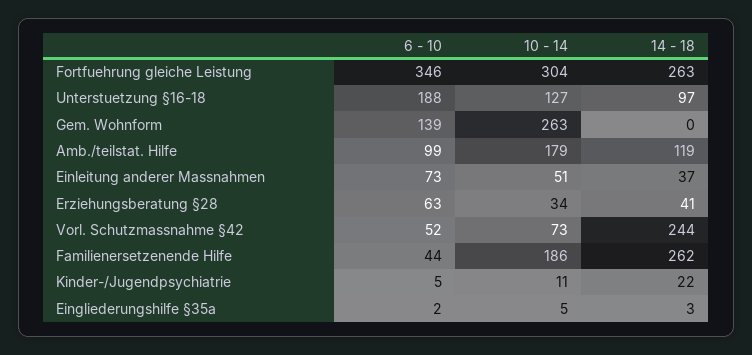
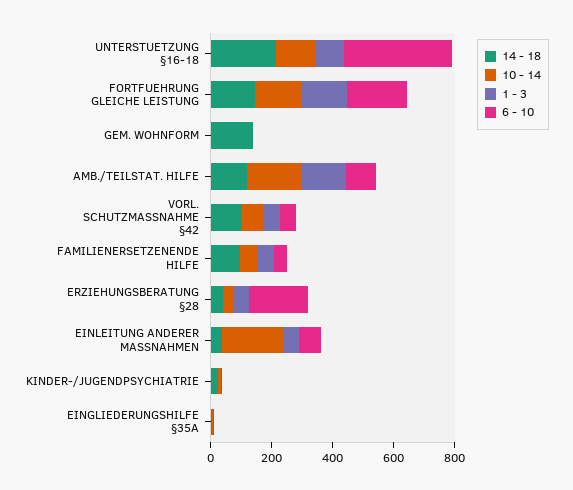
6 - 10, Fortfuehrung gleiche Leistung: 346 -> 200
10 - 14, Fortfuehrung gleiche Leistung: 304 -> 150
14 - 18, Fortfuehrung gleiche Leistung: 263 -> 150
6 - 10, Unterstuetzung §16-18: 188 -> 350
14 - 18, Unterstuetzung §16-18: 97 -> 200
6 - 10, Gem. Wohnform: 139 -> 0
10 - 14, Gem. Wohnform: 263 -> 0
14 - 18, Gem. Wohnform: 0 -> 150
10 - 14, Einleitung anderer Massnahmen: 51 -> 200
6 - 10, Erziehungsberatung §28: 63 -> 200
14 - 18, Vorl. Schutzmassnahme §42: 244 -> 100
10 - 14, Familienersetzenende Hilfe: 186 -> 50
14 - 18, Familienersetzenende Hilfe: 262 -> 100
1 - 3, Unterstuetzung §16-18: none -> 100
1 - 3, Fortfuehrung gleiche Leistung: none -> 150
1 - 3, Gem. Wohnform: none -> 0
1 - 3, Amb./teilstat. Hilfe: none -> 150
1 - 3, Vorl. Schutzmassnahme §42: none -> 50
1 - 3, Familienersetzenende Hilfe: none -> 50
1 - 3, Erziehungsberatung §28: none -> 50
1 - 3, Einleitung anderer Massnahmen: none -> 50
1 - 3, Kinder-/Jugendpsychiatrie: none -> 0
1 - 3, Eingliederungshilfe §35a: none -> 0

